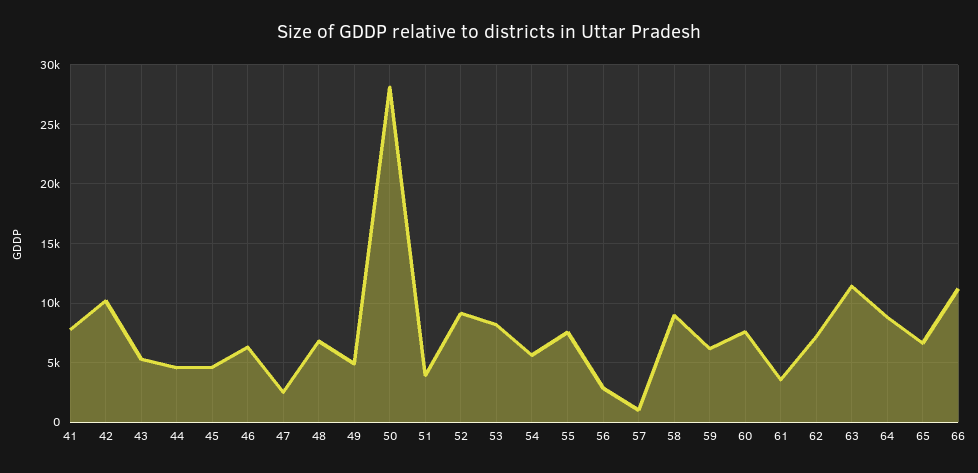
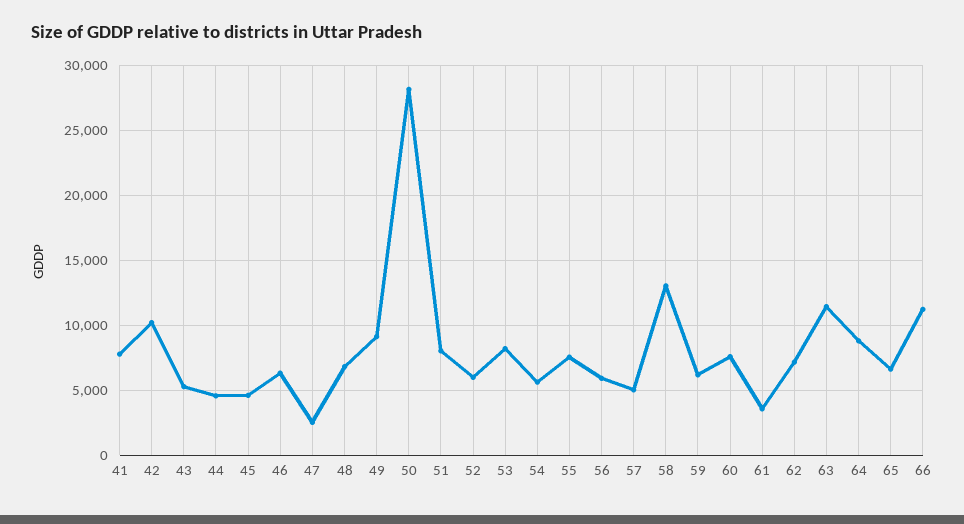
49: 5000 -> 9000
51: 4000 -> 8000
52: 9000 -> 6000
56: 3000 -> 6000
57: 1000 -> 5000
58: 9000 -> 13000

